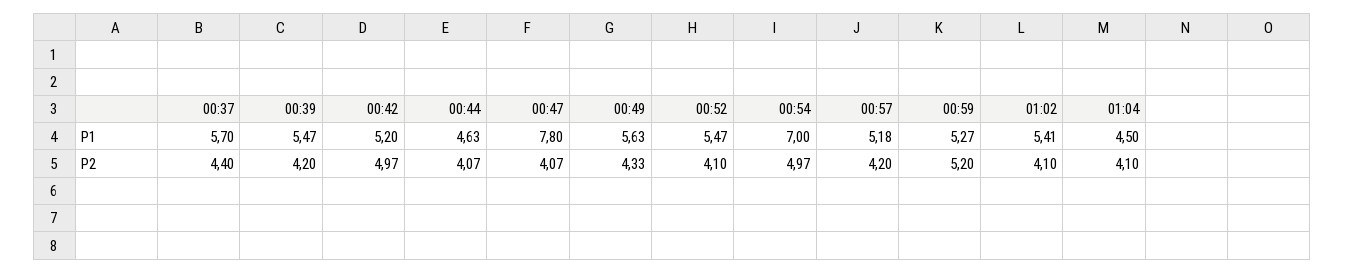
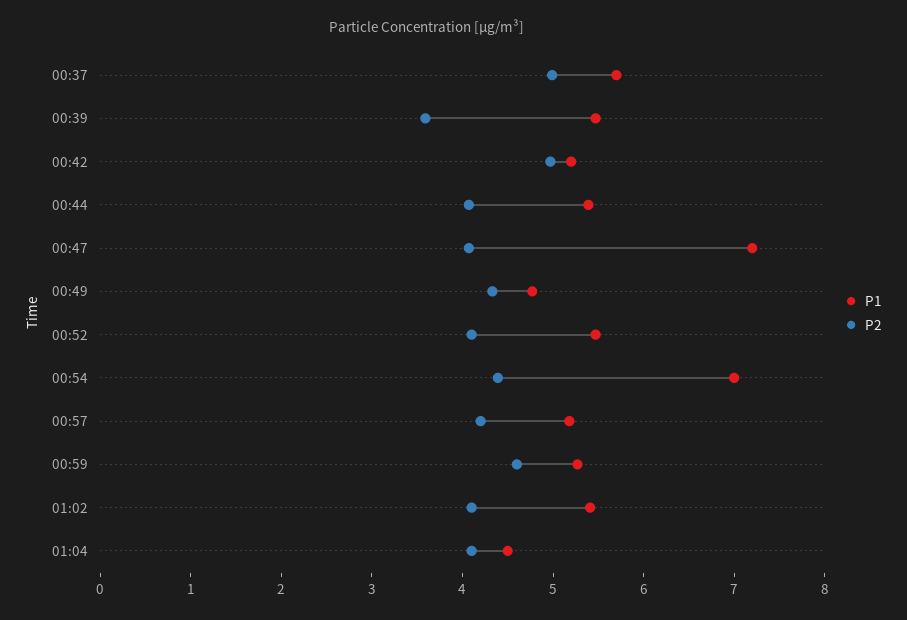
P1, 00:44: 4.63 -> 5.4
P1, 00:47: 7.8 -> 7.2
P1, 00:49: 5.63 -> 4.8
P2, 00:37: 4.4 -> 5
P2, 00:39: 4.2 -> 3.6
P2, 00:54: 4.97 -> 4.4
P2, 00:59: 5.2 -> 4.6

